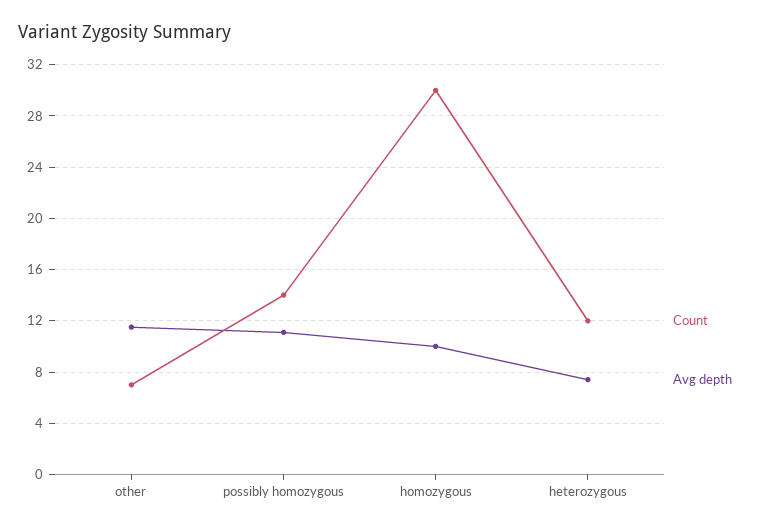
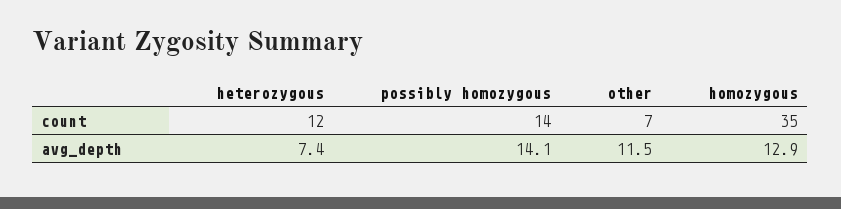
Avg depth, possibly homozygous: 11 -> 14.1
Count, homozygous: 30 -> 35
Avg depth, homozygous: 10 -> 12.9

